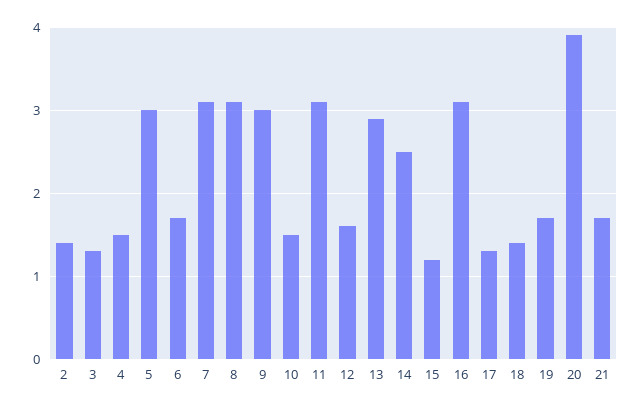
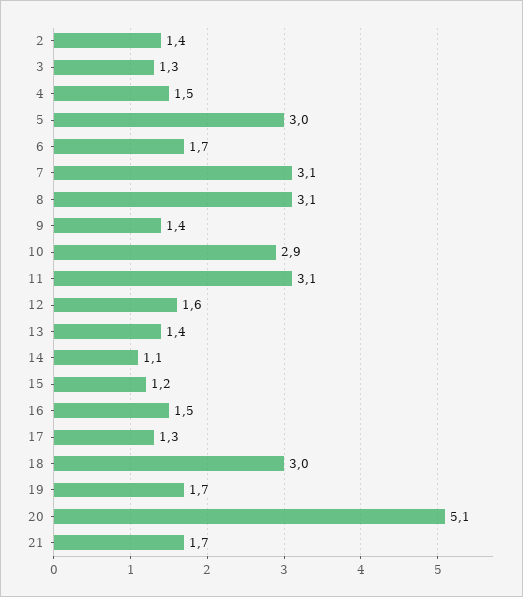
9: 3 -> 1.4
10: 1.5 -> 2.9
13: 2.9 -> 1.4
14: 2.5 -> 1.1
16: 3.1 -> 1.5
18: 1.4 -> 3
20: 3.9 -> 5.1

